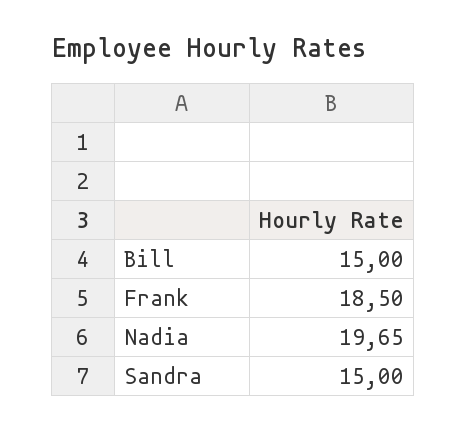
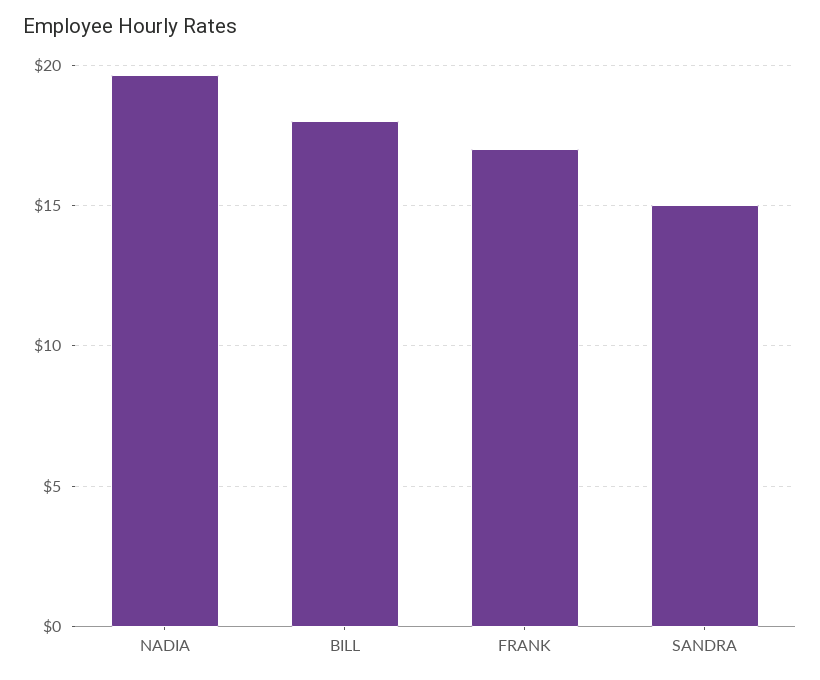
Bill: 15 -> 18
Frank: 18.5 -> 17

